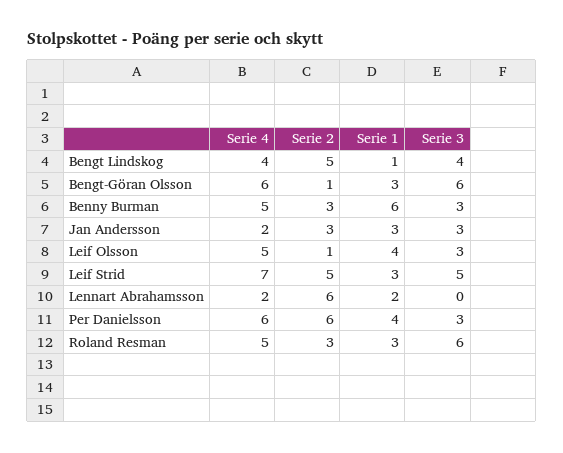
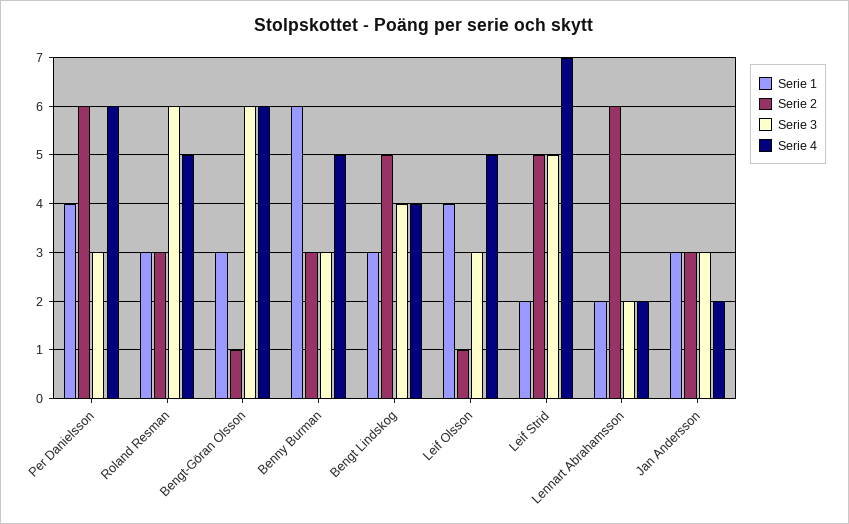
Serie 1, Bengt Lindskog: 1 -> 3
Serie 1, Leif Strid: 3 -> 2
Serie 3, Lennart Abrahamsson: 0 -> 2

